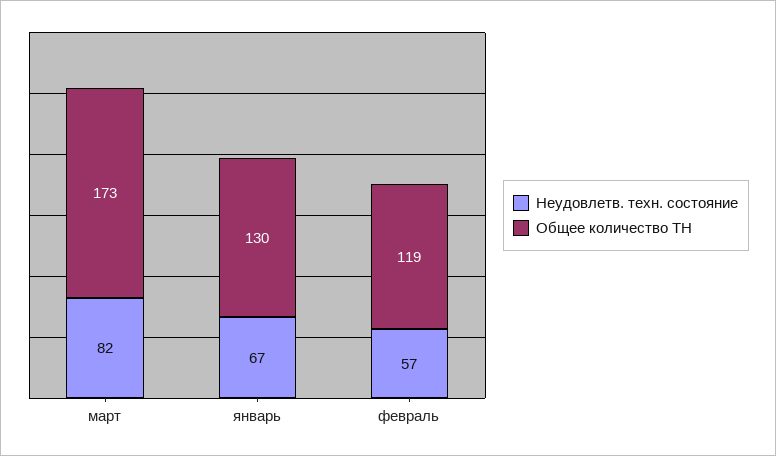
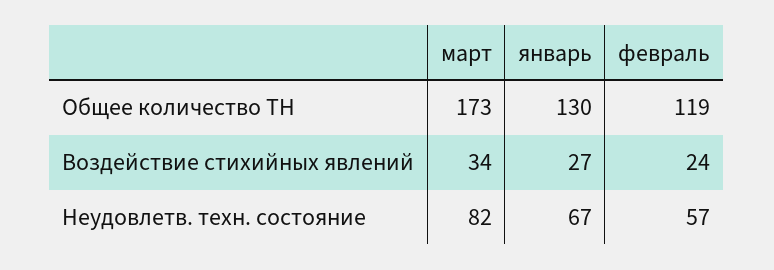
Воздействие стихийных явлений, март: none -> 34
Воздействие стихийных явлений, январь: none -> 27
Воздействие стихийных явлений, февраль: none -> 24

